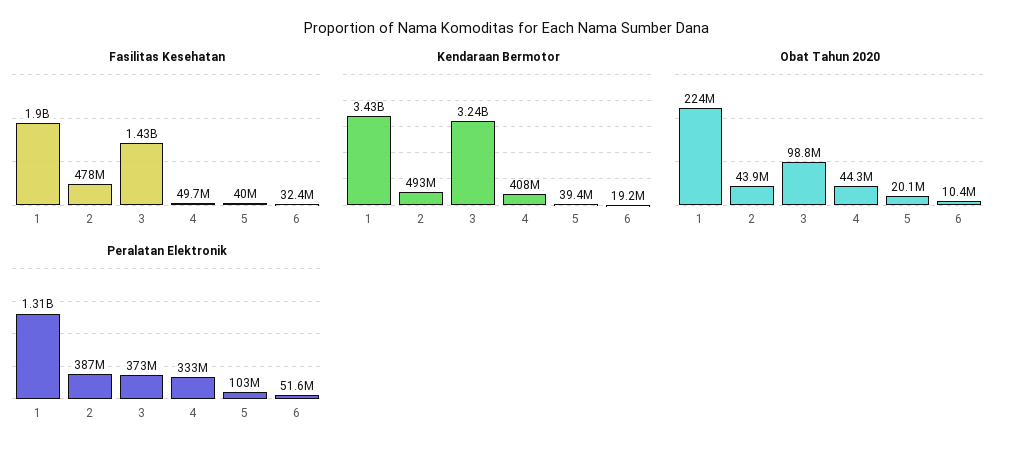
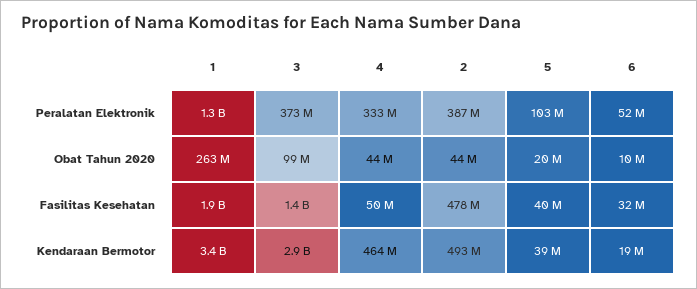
Kendaraan Bermotor, 3: 3240000000 -> 2900000000
Kendaraan Bermotor, 4: 408000000 -> 464000000
Obat Tahun 2020, 1: 224000000 -> 263000000

